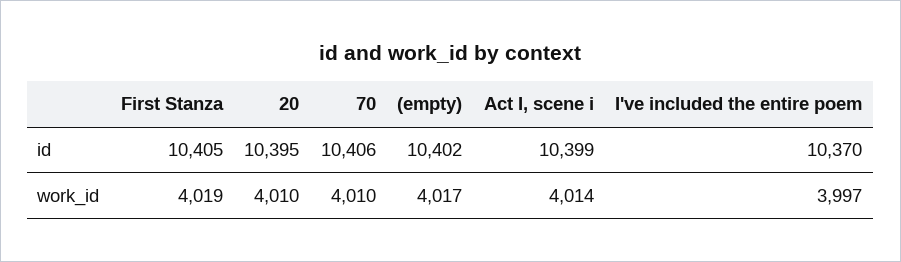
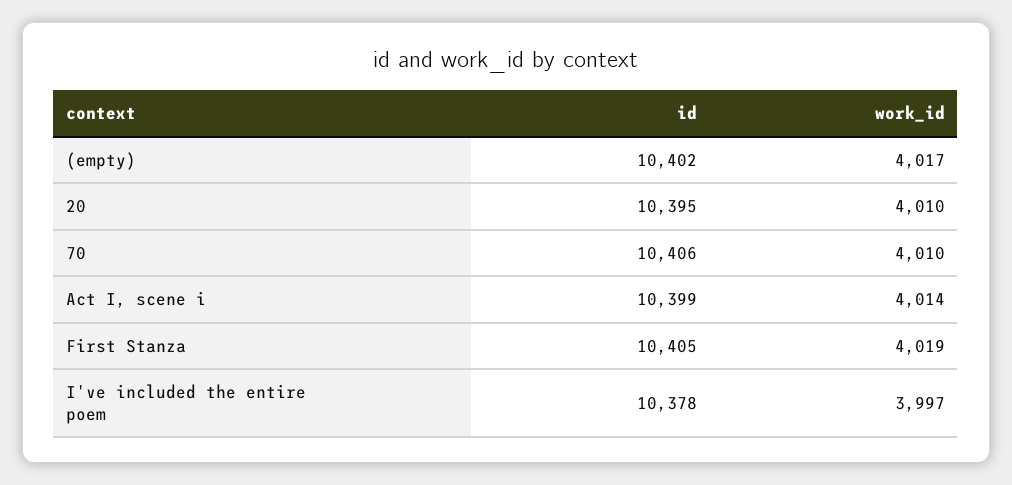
I've included the entire poem, id: 10370 -> 10378

